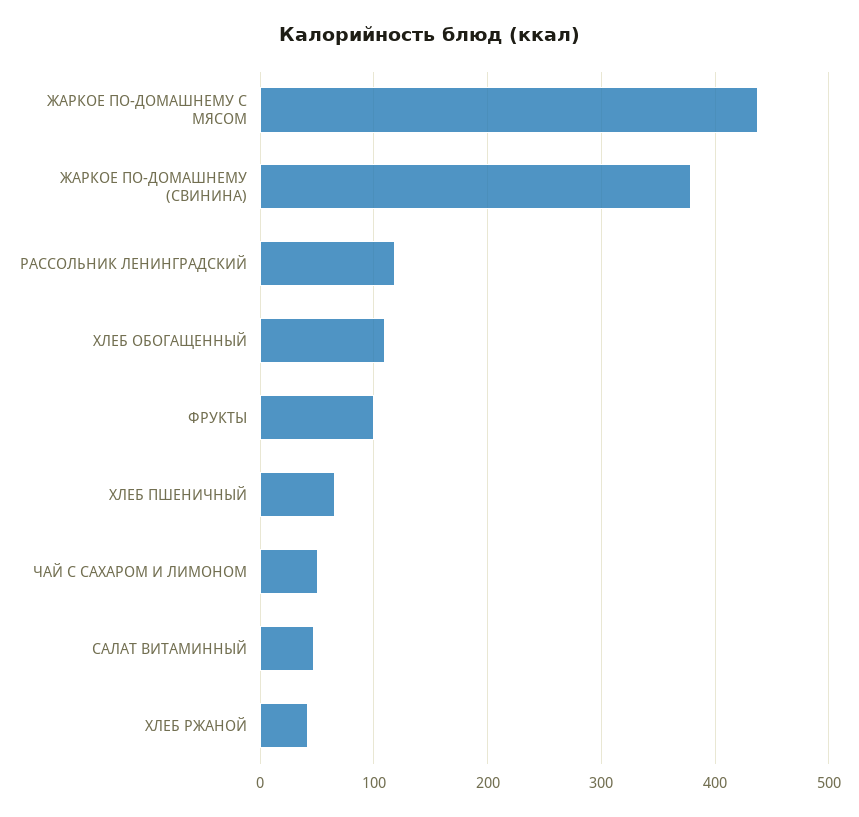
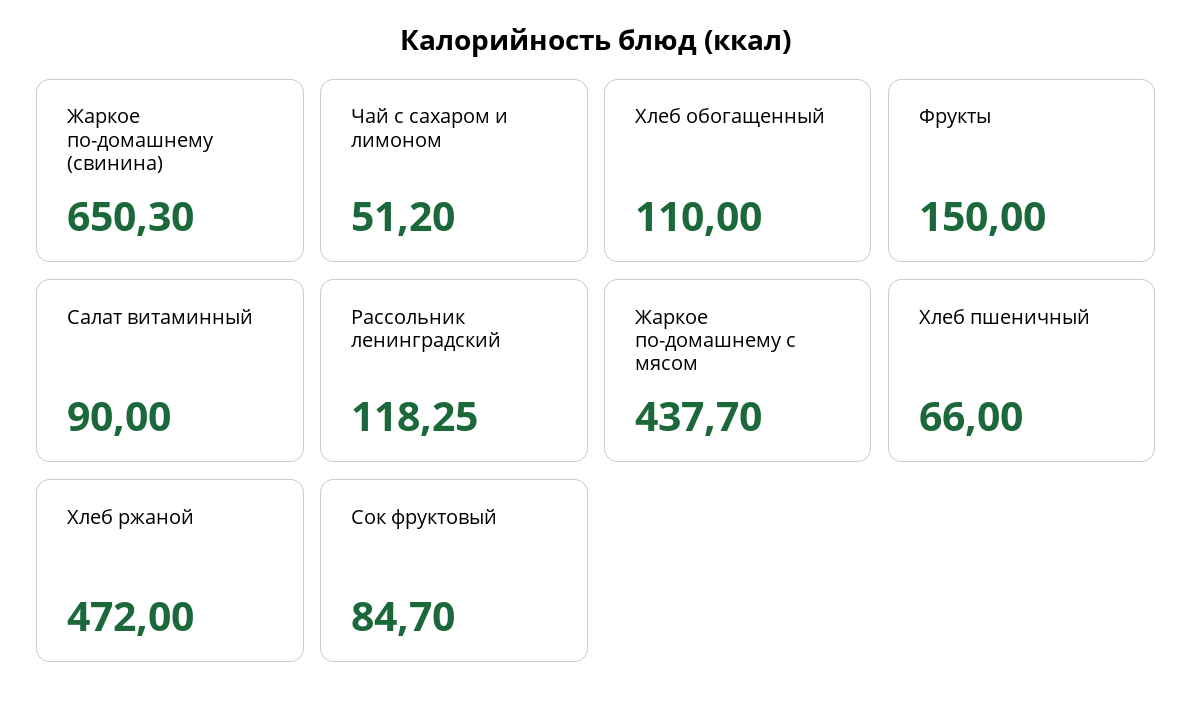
ЖАРКОЕ ПО-ДОМАШНЕМУ (СВИНИНА): 380 -> 650.3
ФРУКТЫ: 100 -> 150
САЛАТ ВИТАМИННЫЙ: 50 -> 90
ХЛЕБ РЖАНОЙ: 40 -> 472
Сок фруктовый: none -> 84.7

